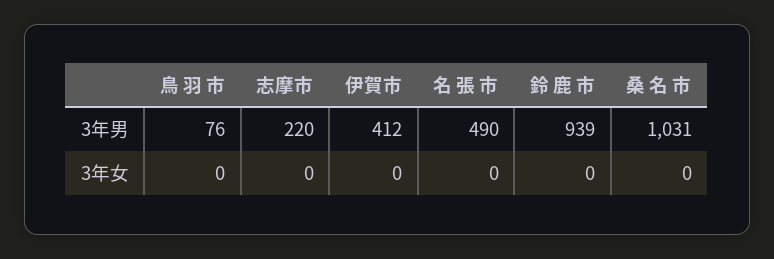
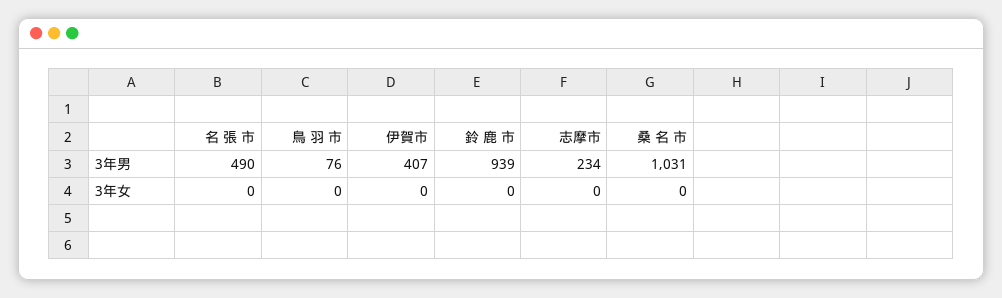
志摩市, 3年男: 220 -> 234
伊賀市, 3年男: 412 -> 407

